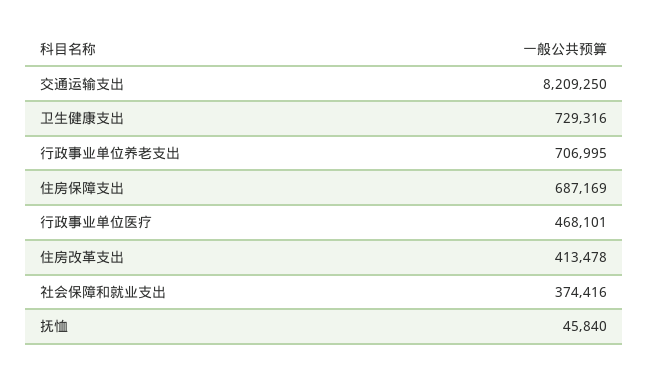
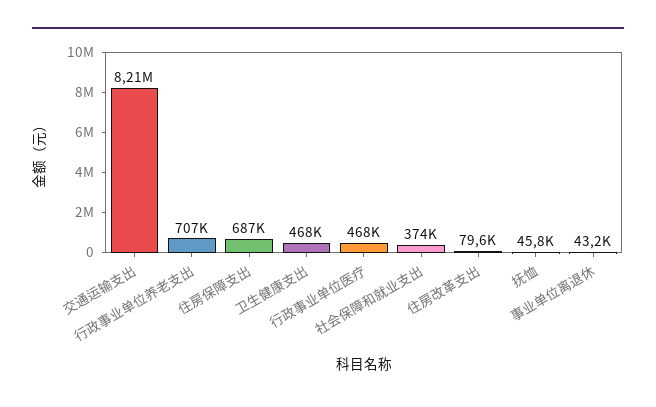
卫生健康支出: 729316 -> 468000
住房改革支出: 413478 -> 79600
事业单位离退休: none -> 43200

